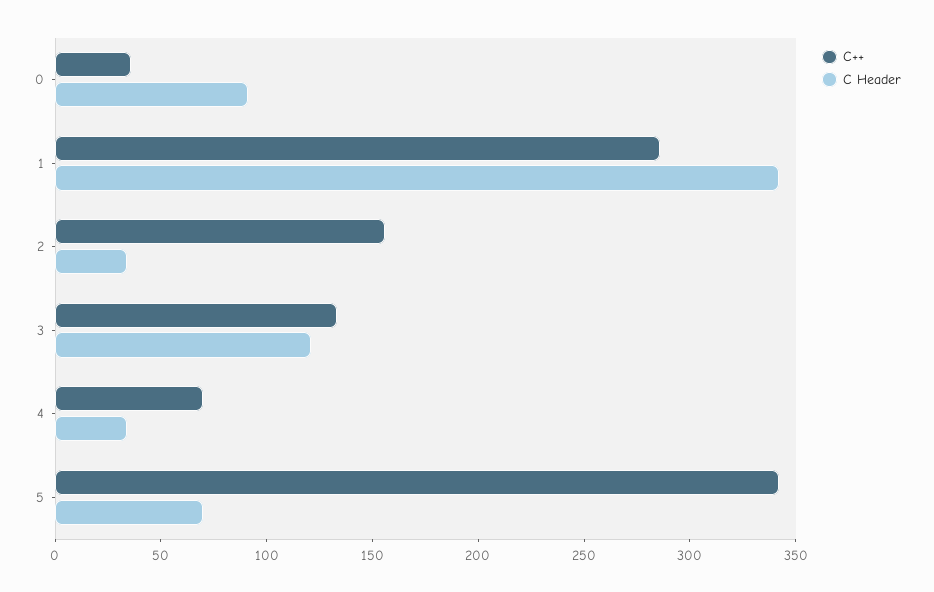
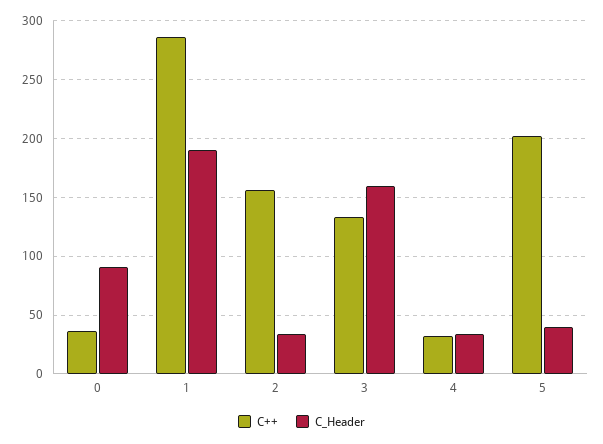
C Header, 1: 340 -> 190
C Header, 3: 120 -> 160
C++, 4: 70 -> 30
C++, 5: 340 -> 200
C Header, 5: 70 -> 40

